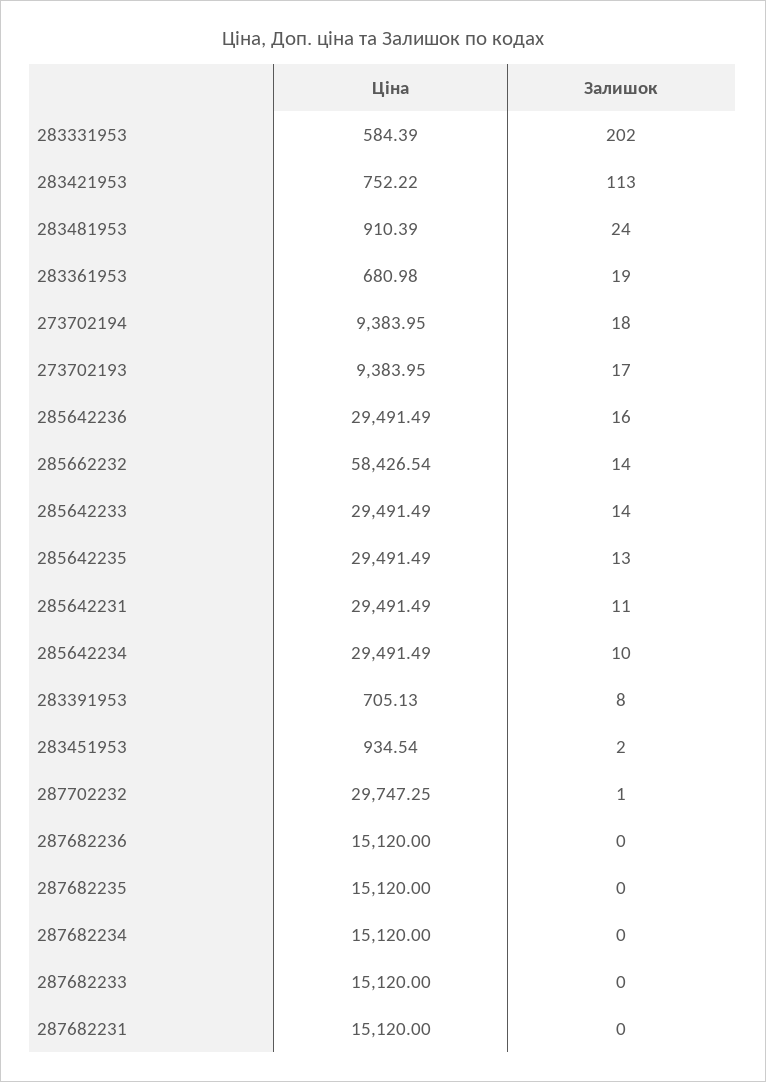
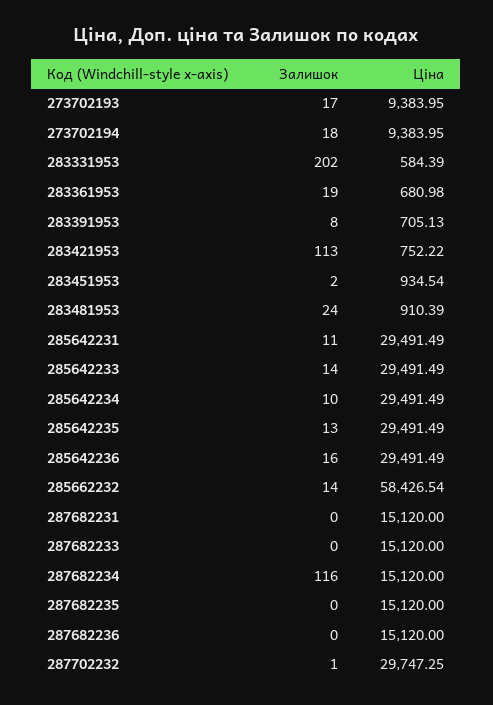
Залишок, 287682234: 0 -> 116

